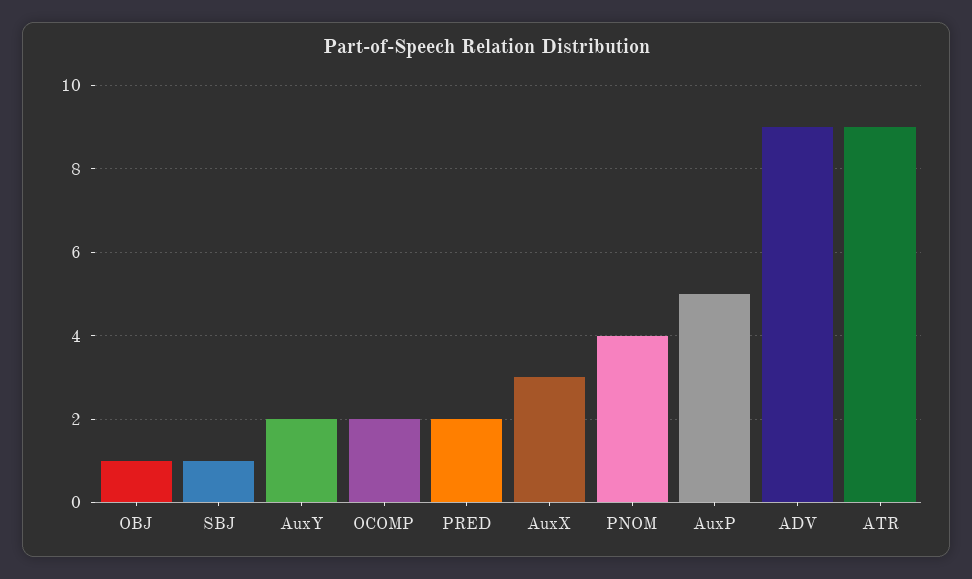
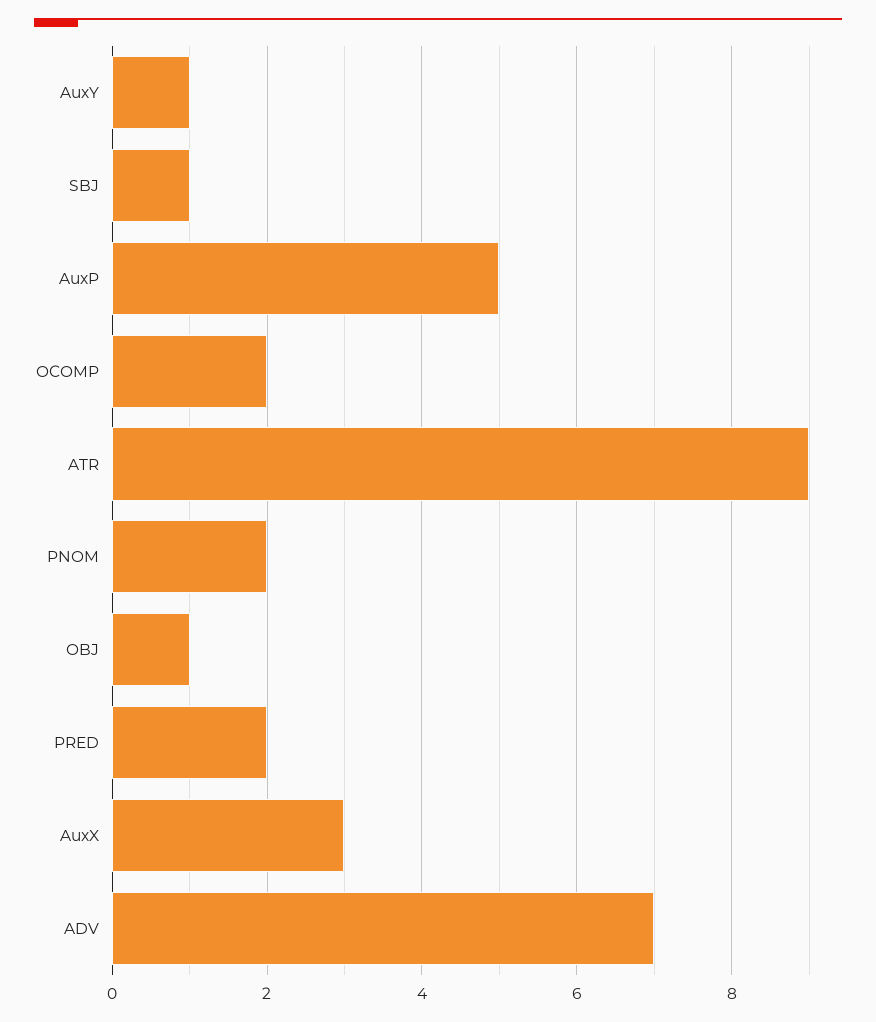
AuxY: 2 -> 1
PNOM: 4 -> 2
ADV: 9 -> 7

